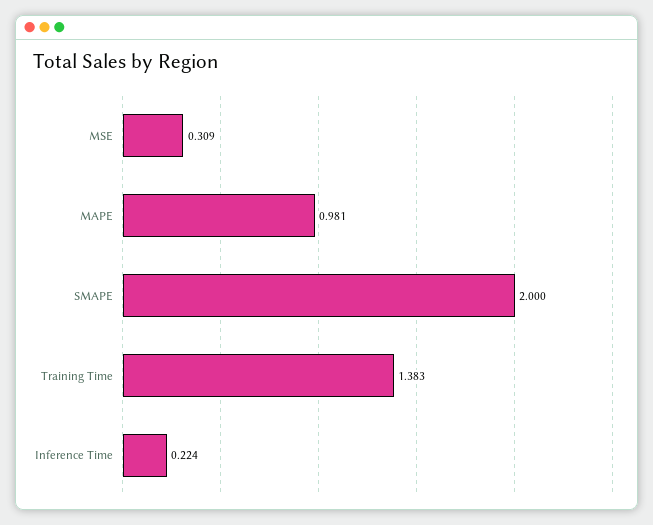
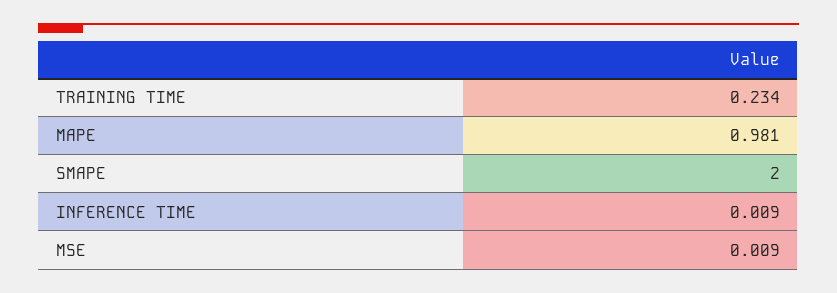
MSE: 0.309 -> 0.009
Training Time: 1.383 -> 0.234
Inference Time: 0.224 -> 0.009

